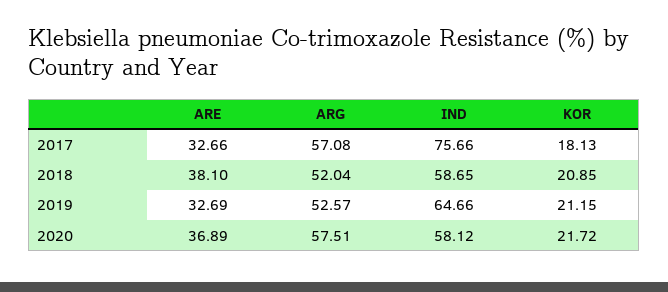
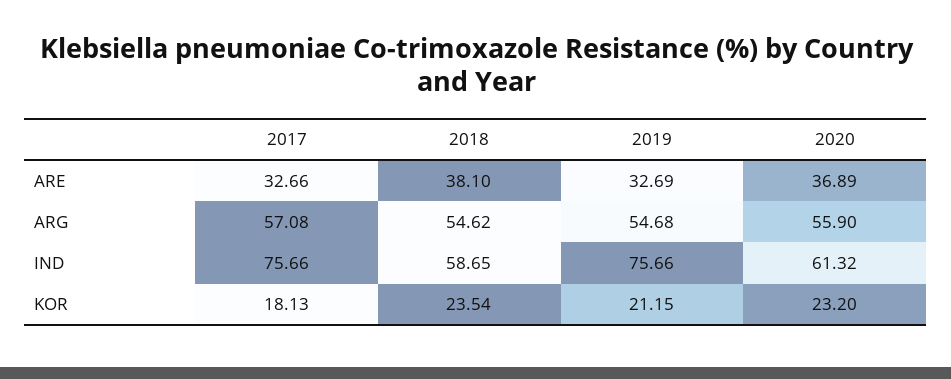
ARG, 2018: 52.04 -> 54.62
KOR, 2018: 20.85 -> 23.54
ARG, 2019: 52.57 -> 54.68
IND, 2019: 64.66 -> 75.66
ARG, 2020: 57.51 -> 55.9
IND, 2020: 58.12 -> 61.32
KOR, 2020: 21.72 -> 23.2

